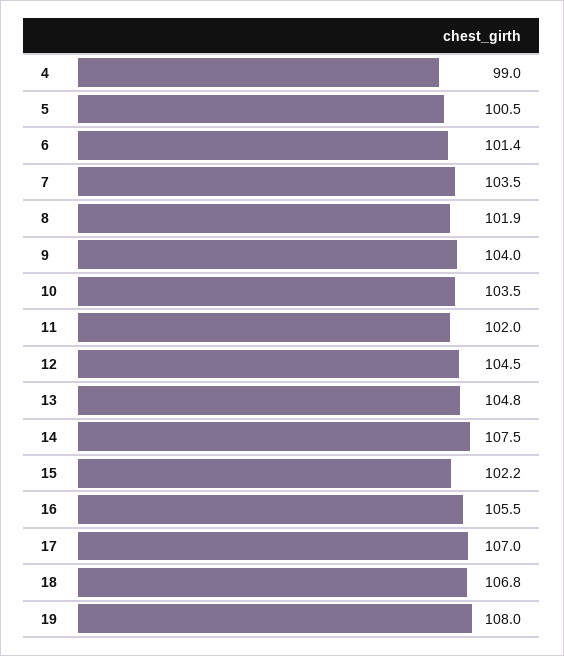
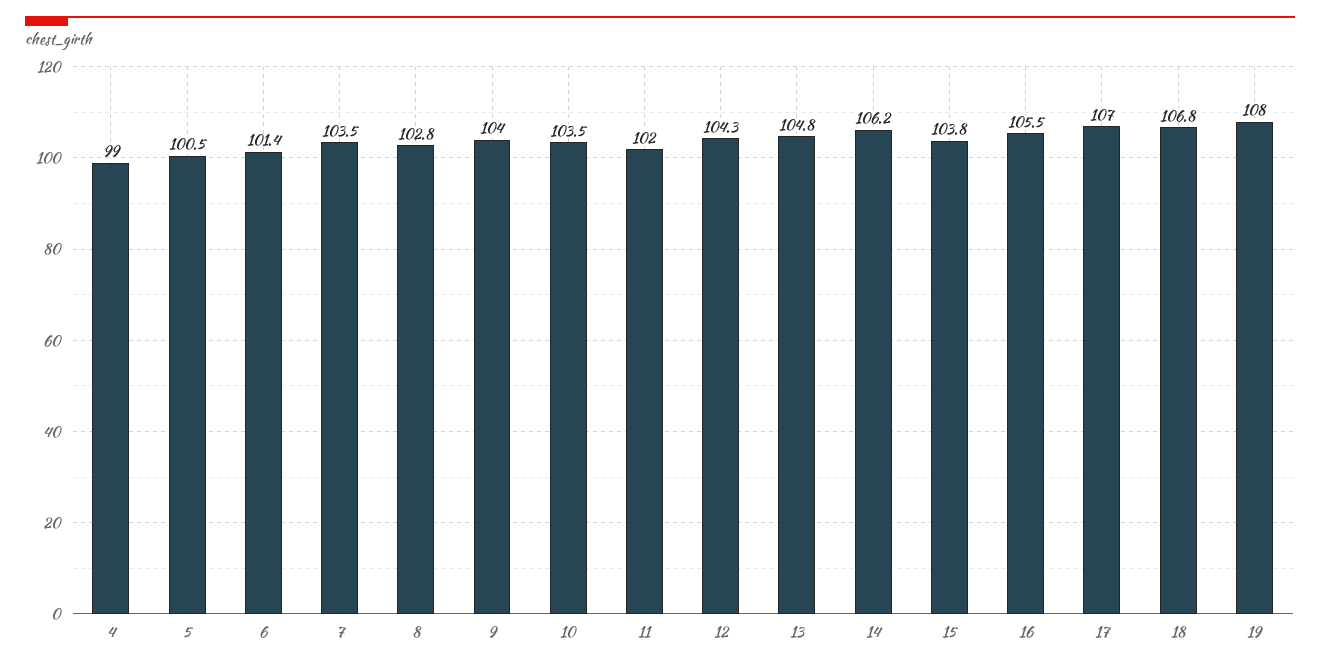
8: 101.9 -> 102.8
12: 104.5 -> 104.3
14: 107.5 -> 106.2
15: 102.2 -> 103.8

